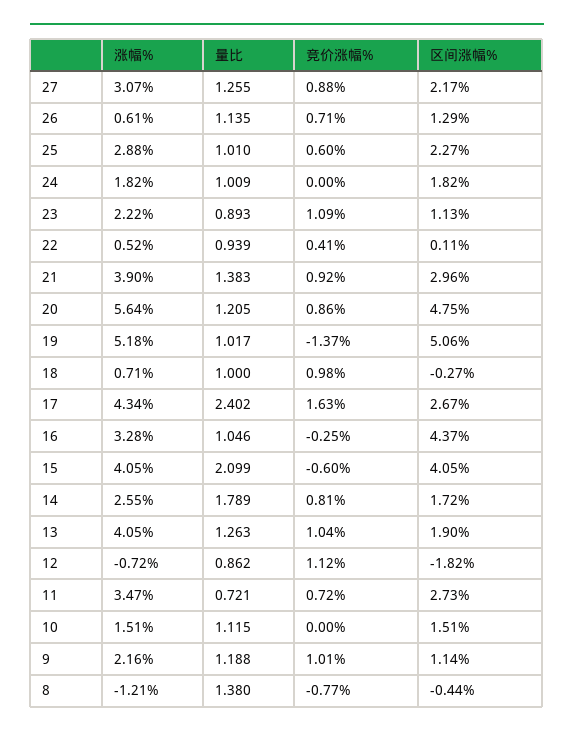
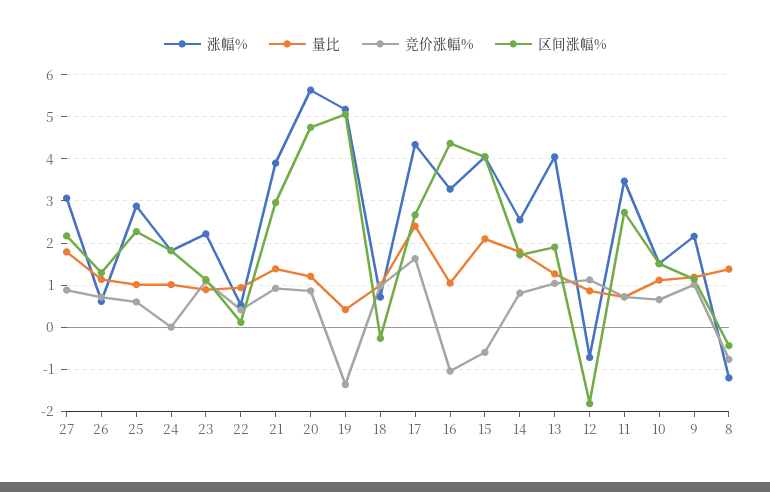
量比, 27: 1.255 -> 1.8
量比, 19: 1.017 -> 0.4
竞价涨幅%, 16: -0.25 -> -1
竞价涨幅%, 10: 0 -> 0.6

